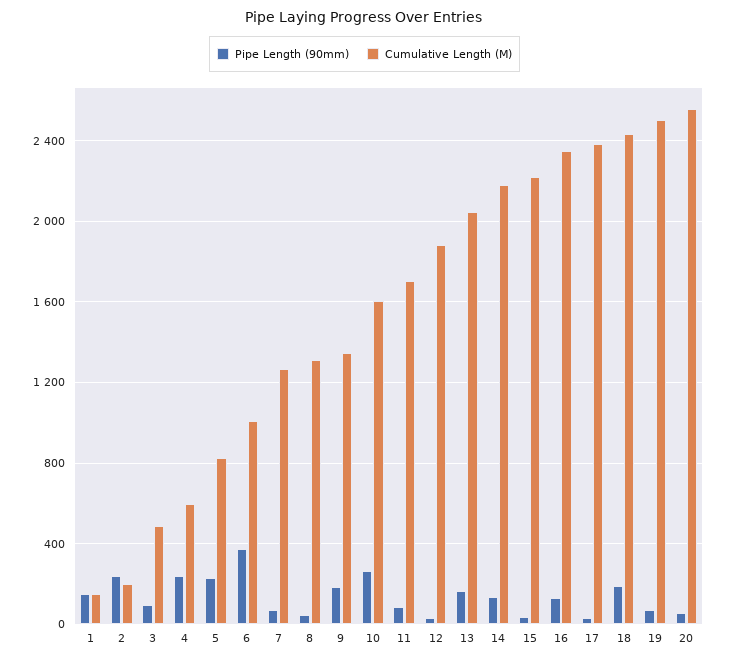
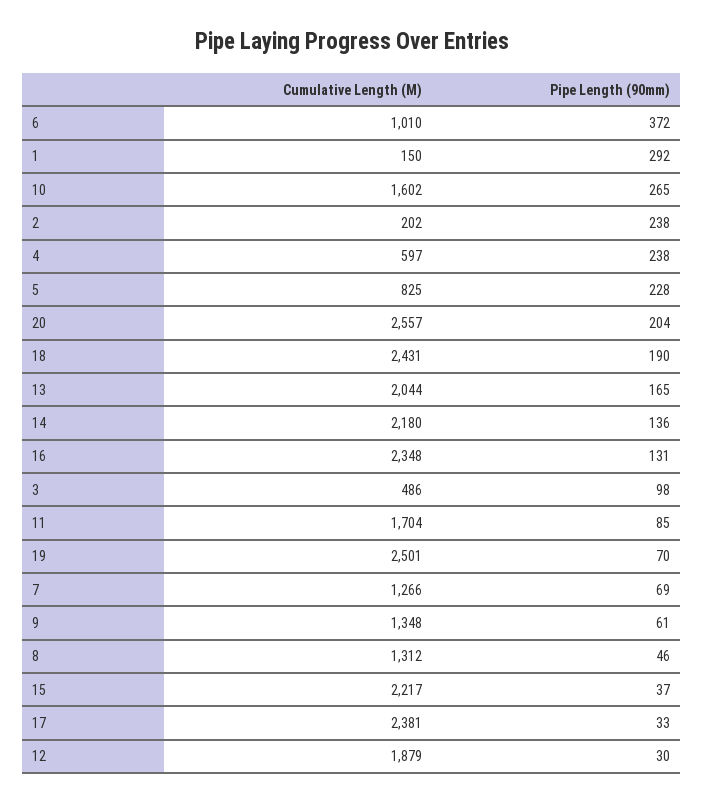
Pipe Length (90mm), 1: 150 -> 292
Pipe Length (90mm), 9: 200 -> 61
Pipe Length (90mm), 20: 50 -> 204

